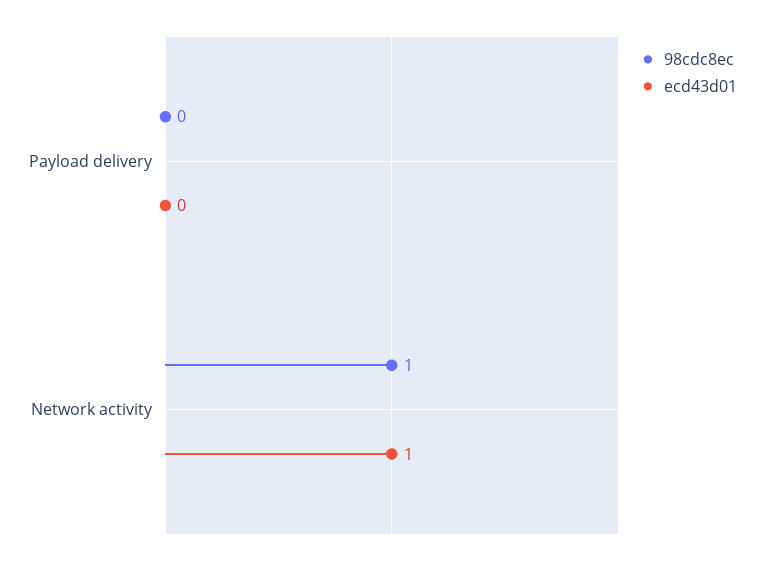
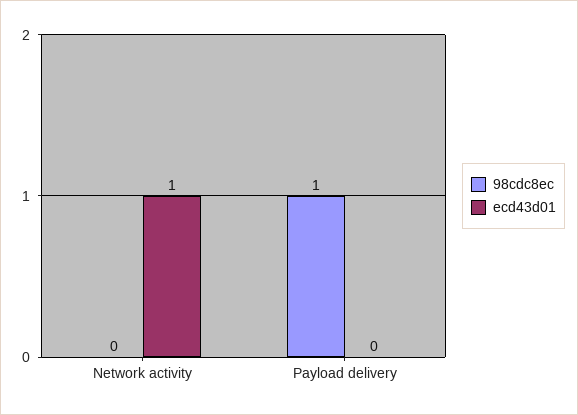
98cdc8ec, Payload delivery: 0 -> 1
98cdc8ec, Network activity: 1 -> 0

